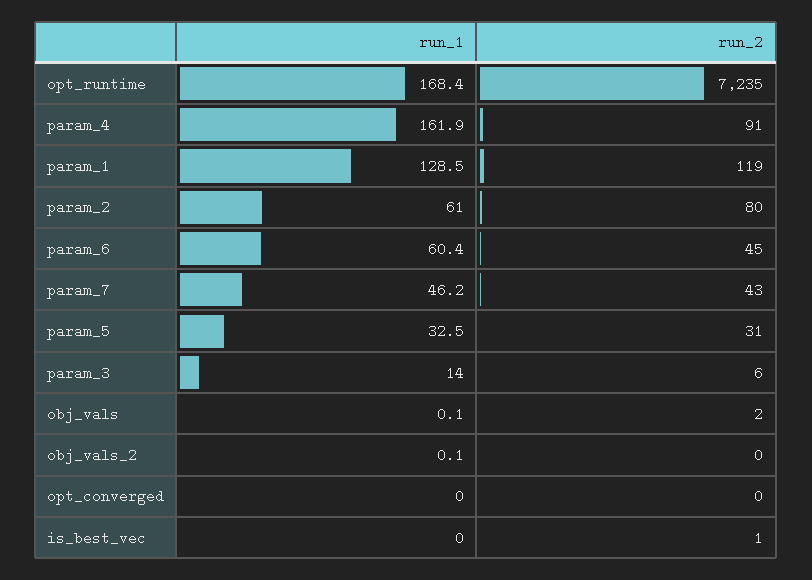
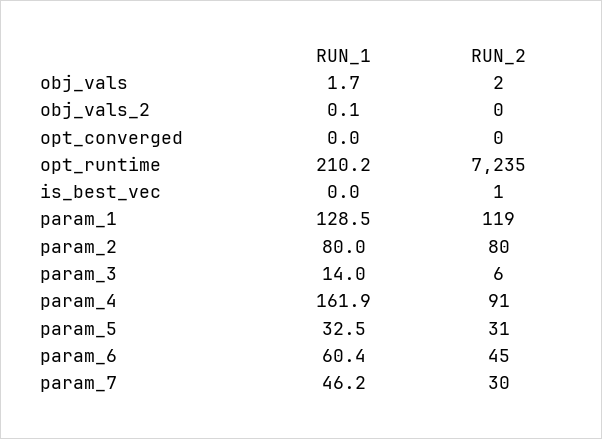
run_1, opt_runtime: 168.4 -> 210.2
run_1, param_2: 61 -> 80
run_2, param_7: 43 -> 30
run_1, obj_vals: 0.1 -> 1.7

